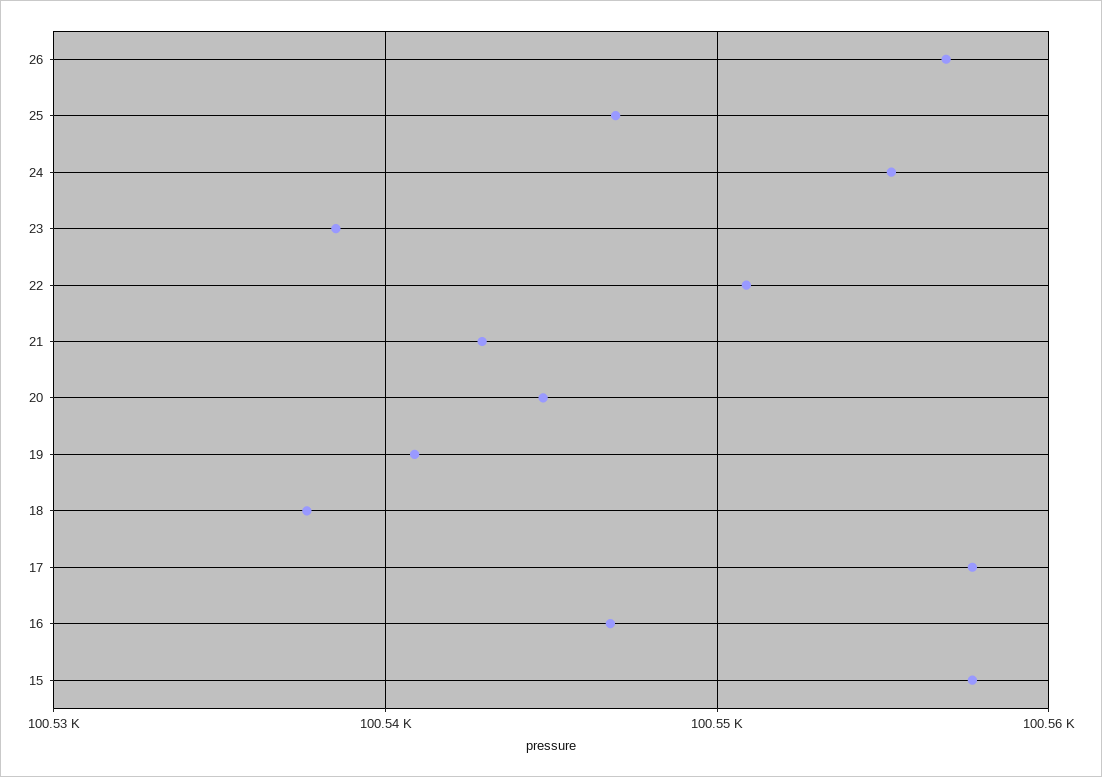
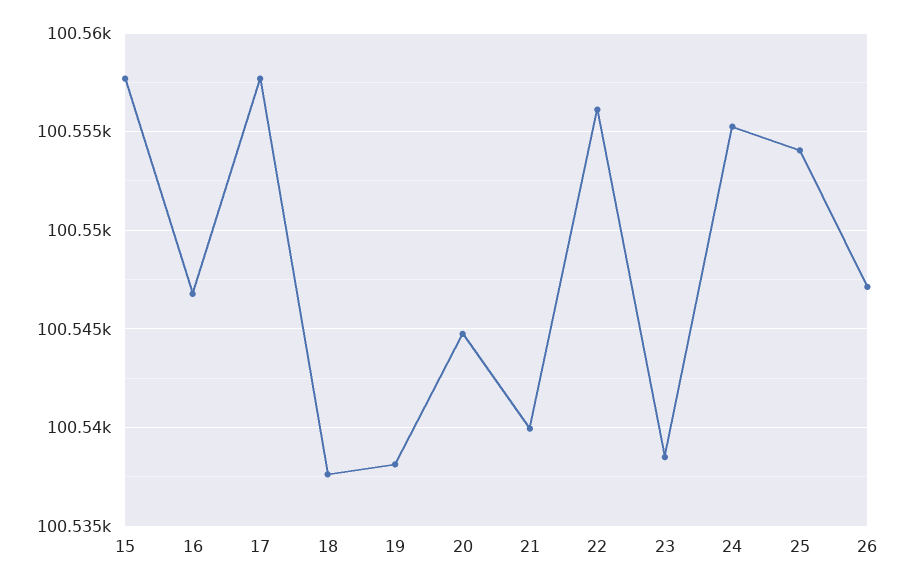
26: 100557 -> 100547
25: 100547 -> 100554
22: 100551 -> 100556
21: 100543 -> 100540
19: 100541 -> 100538

